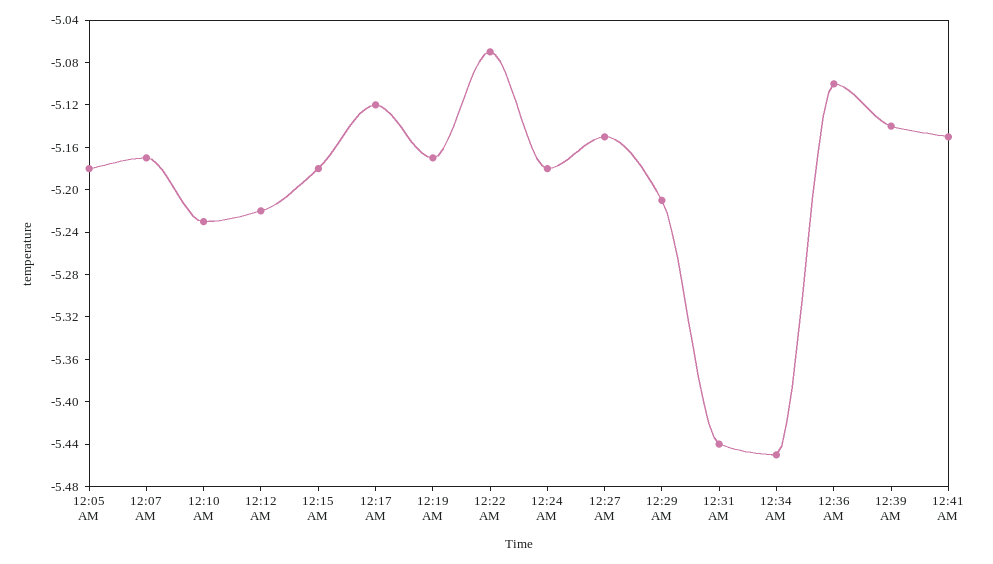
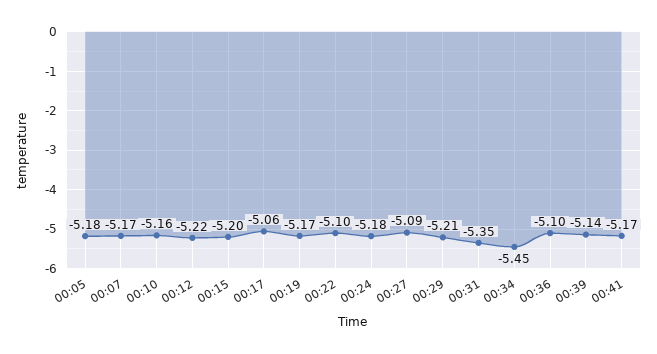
12:10 AM: -5.23 -> -5.16
12:15 AM: -5.18 -> -5.2
12:17 AM: -5.12 -> -5.06
12:22 AM: -5.07 -> -5.1
12:27 AM: -5.15 -> -5.09
12:31 AM: -5.44 -> -5.35
12:41 AM: -5.15 -> -5.17

